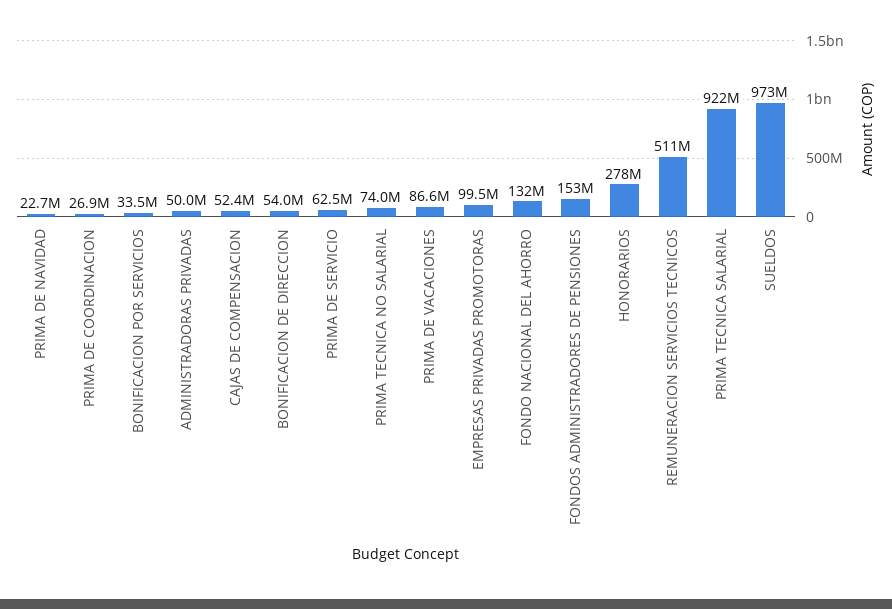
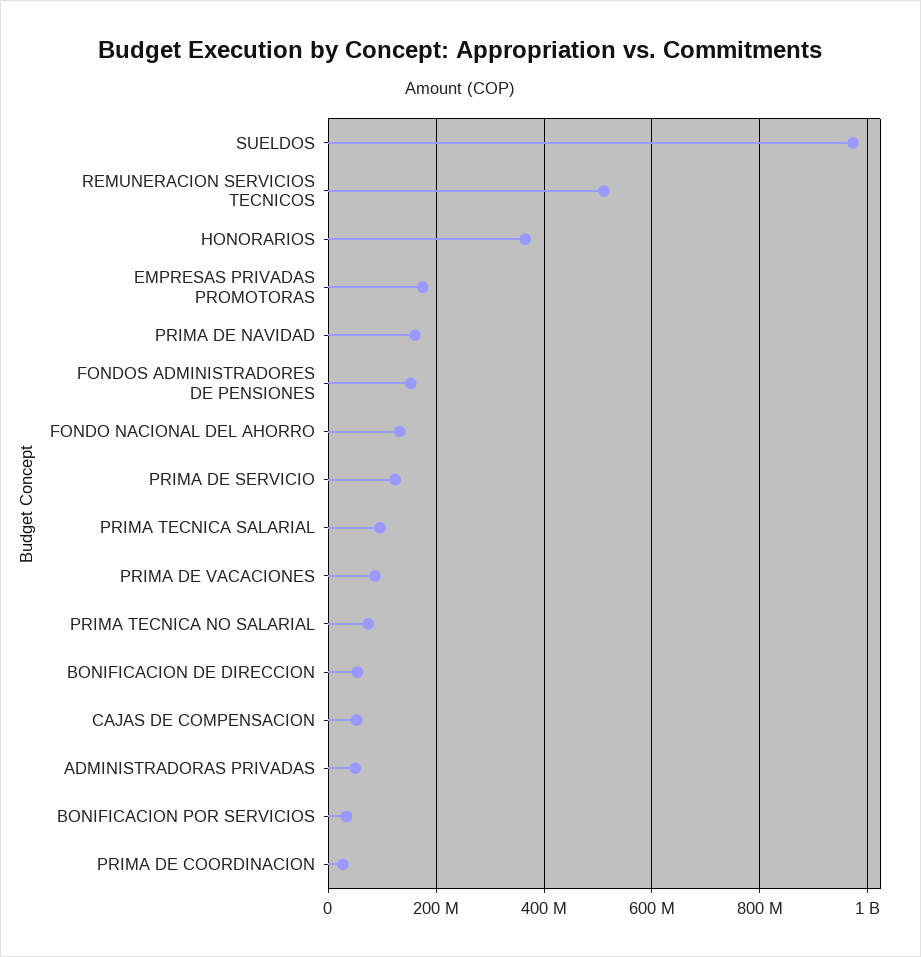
PRIMA DE NAVIDAD: 22700000 -> 160000000
PRIMA DE SERVICIO: 62500000 -> 120000000
EMPRESAS PRIVADAS PROMOTORAS: 99500000 -> 180000000
HONORARIOS: 278000000 -> 360000000
PRIMA TECNICA SALARIAL: 922000000 -> 100000000

